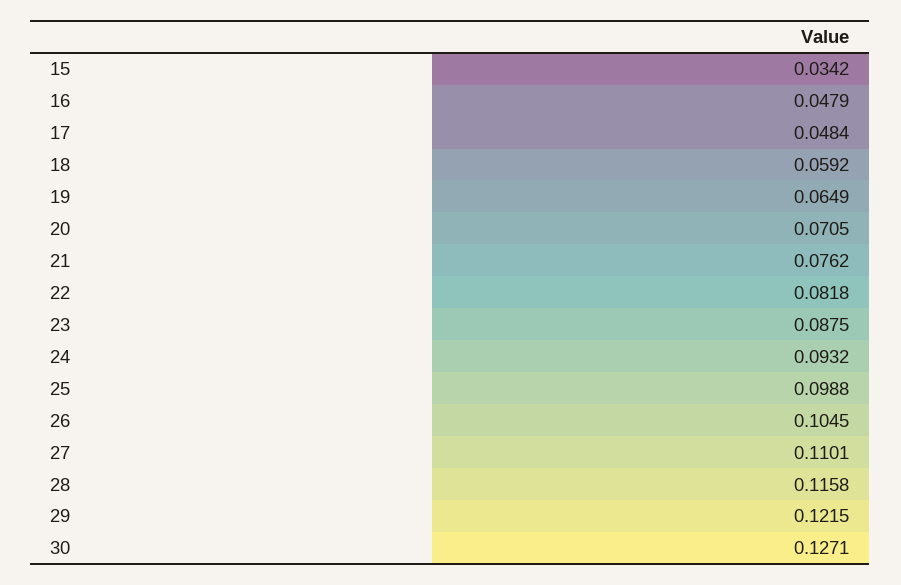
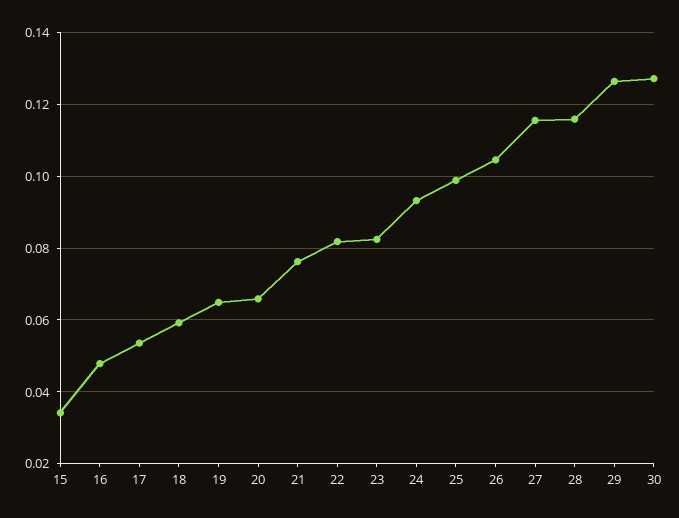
17: 0.0484 -> 0.054
20: 0.0705 -> 0.066
23: 0.0875 -> 0.082
27: 0.1101 -> 0.116
29: 0.1215 -> 0.126

